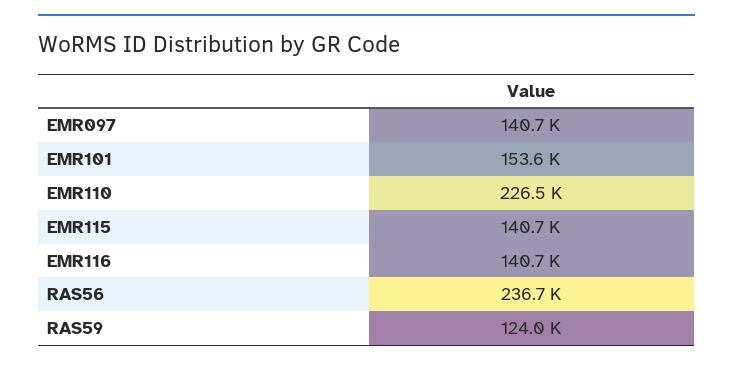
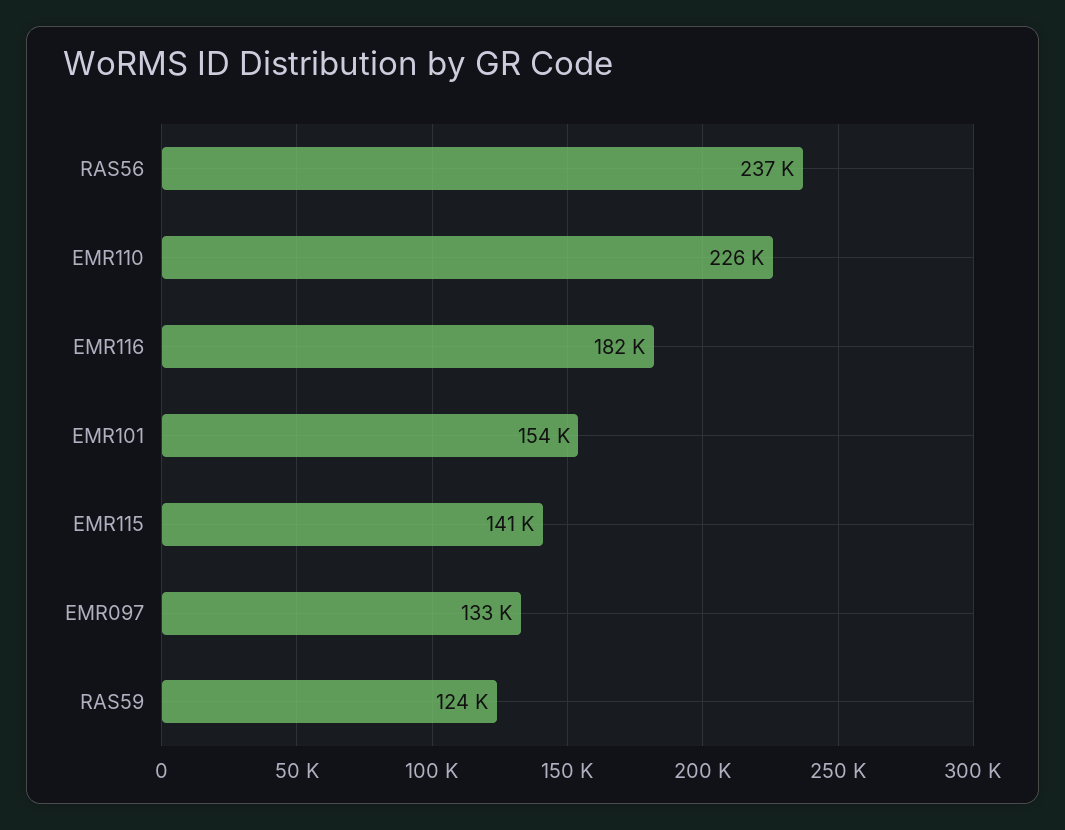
EMR097: 140700 -> 133000
EMR116: 140700 -> 182000

